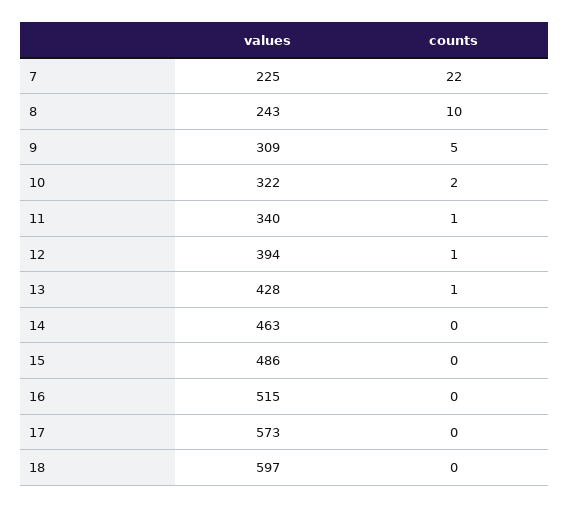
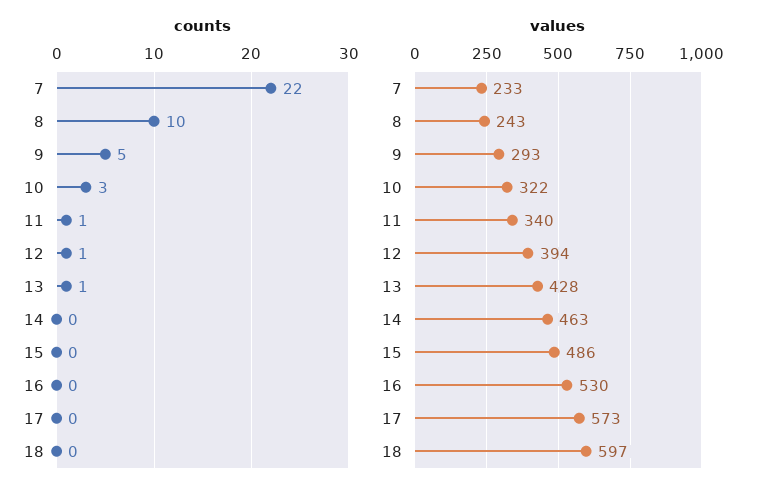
values, 7: 225 -> 233
values, 9: 309 -> 293
counts, 10: 2 -> 3
values, 16: 515 -> 530

